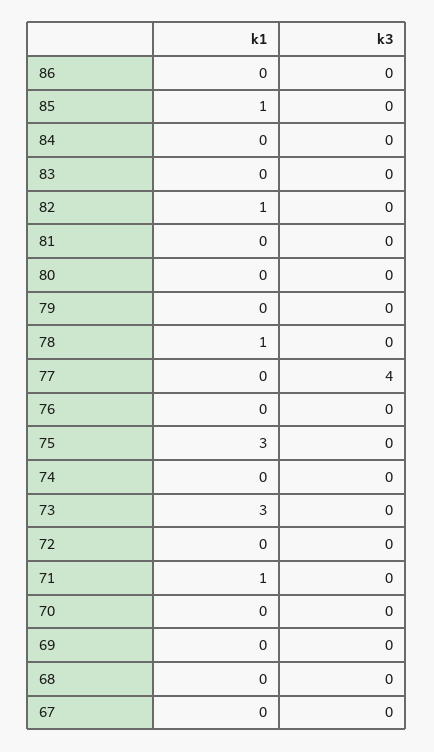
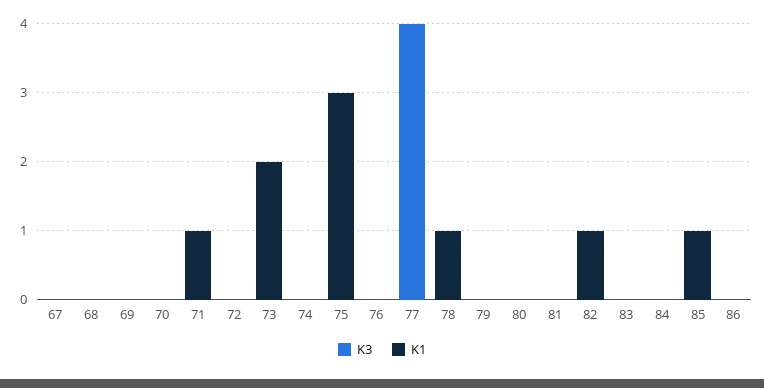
k1, 73: 3 -> 2

